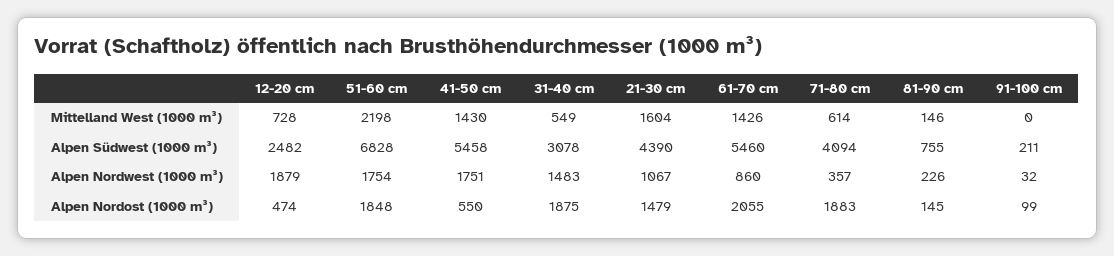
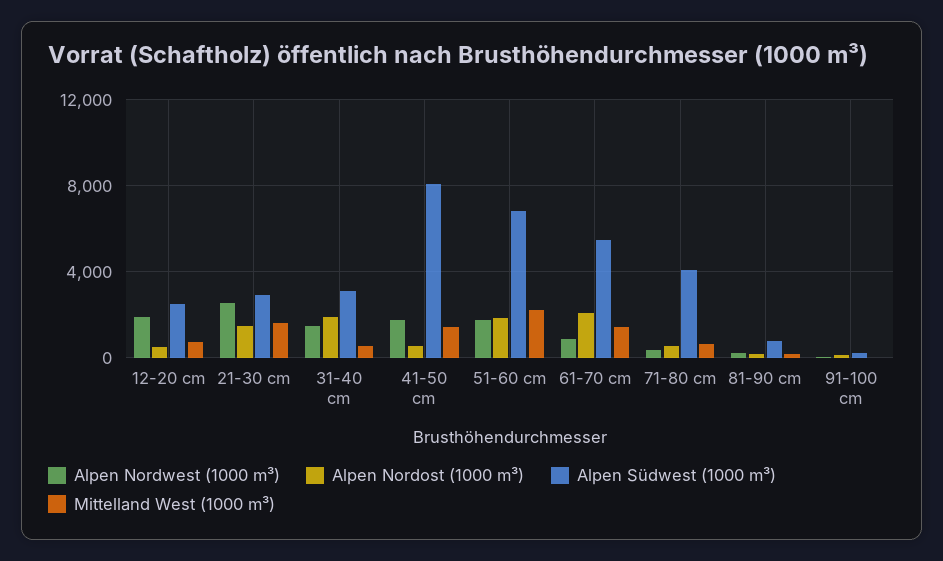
Alpen Südwest (1000 m³), 41-50 cm: 5458 -> 8000
Alpen Südwest (1000 m³), 21-30 cm: 4390 -> 3000
Alpen Nordwest (1000 m³), 21-30 cm: 1067 -> 2500
Alpen Nordost (1000 m³), 71-80 cm: 1883 -> 500

